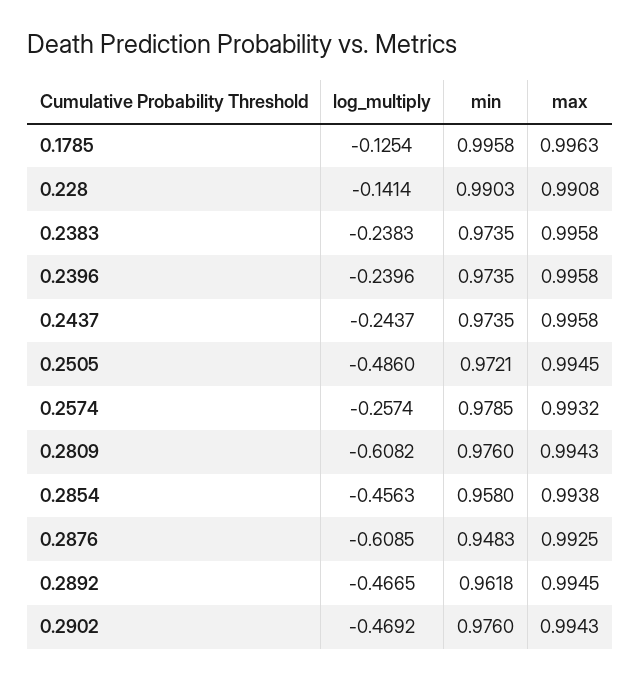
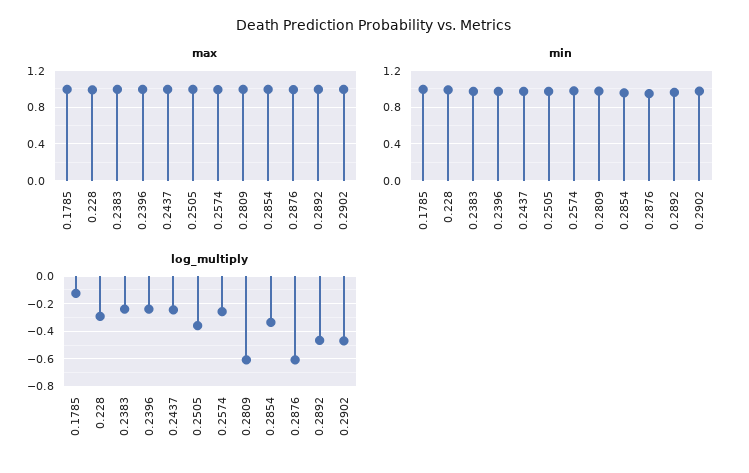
log_multiply, 0.228: -0.1414 -> -0.3
log_multiply, 0.2505: -0.486 -> -0.35
log_multiply, 0.2854: -0.4563 -> -0.35

